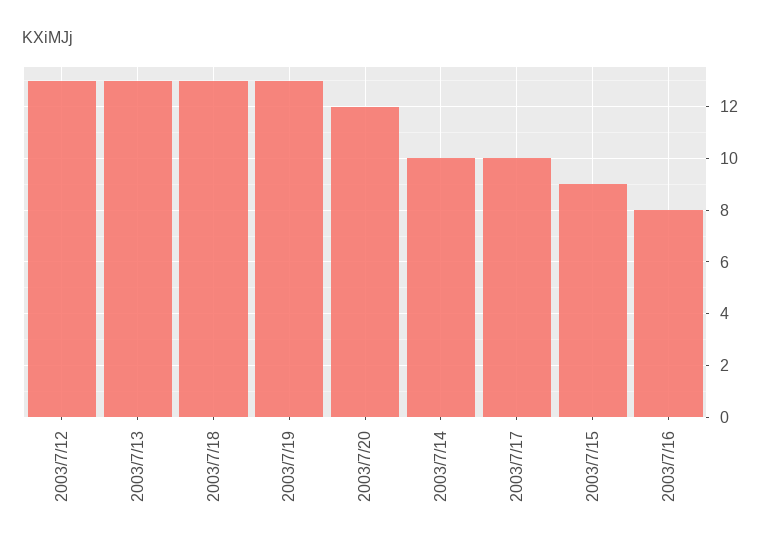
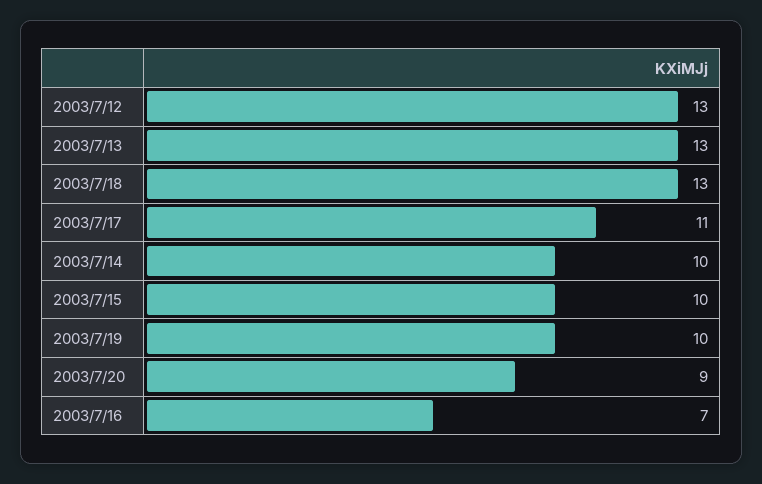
2003/7/19: 13 -> 10
2003/7/20: 12 -> 9
2003/7/17: 10 -> 11
2003/7/15: 9 -> 10
2003/7/16: 8 -> 7

